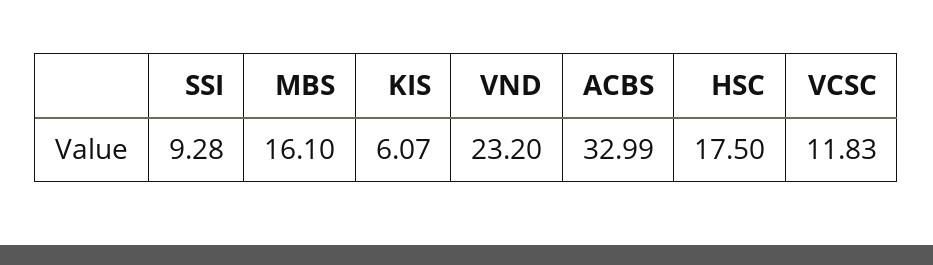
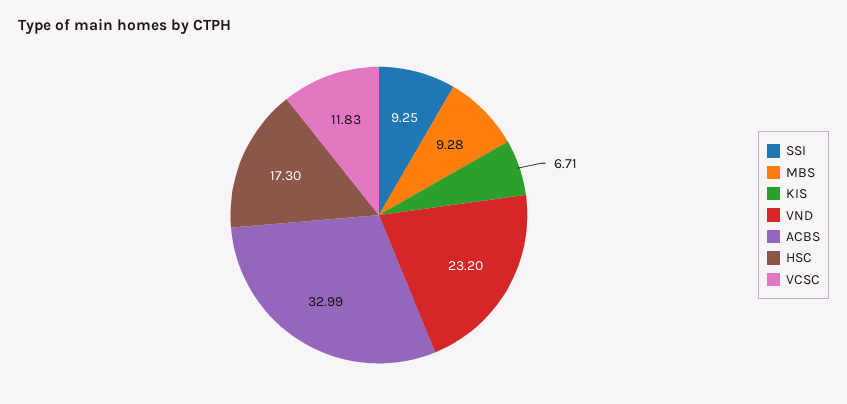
SSI: 9.28 -> 9.25
MBS: 16.1 -> 9.28
KIS: 6.07 -> 6.71
HSC: 17.5 -> 17.3

